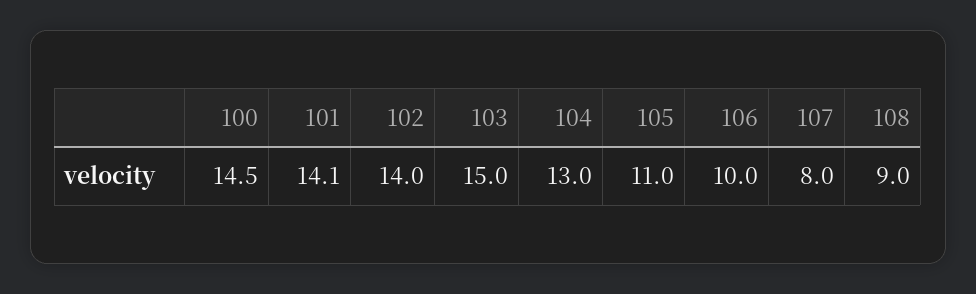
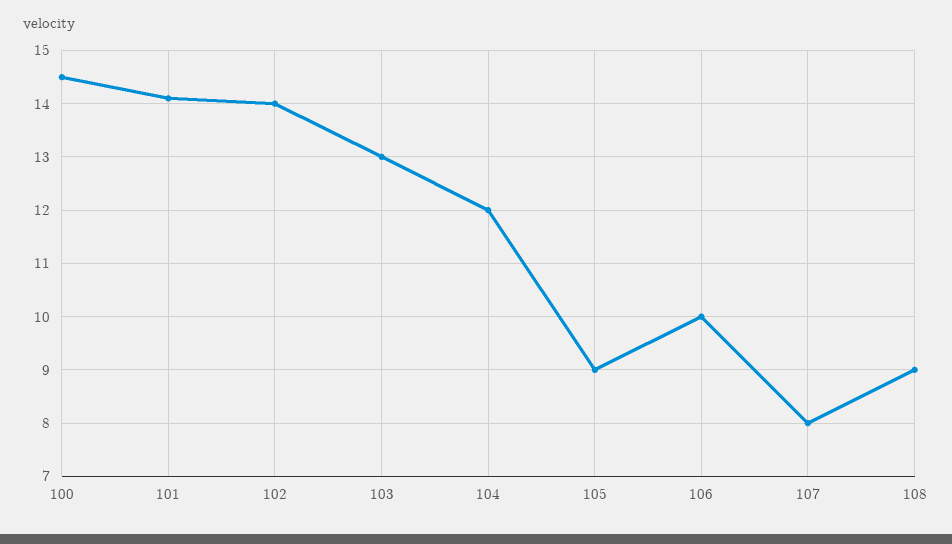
103: 15 -> 13
104: 13 -> 12
105: 11 -> 9

